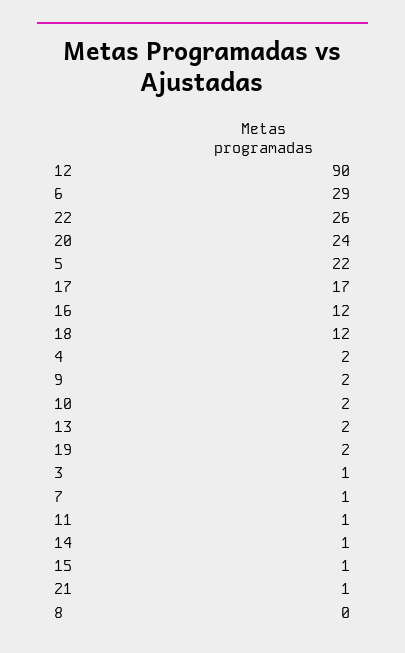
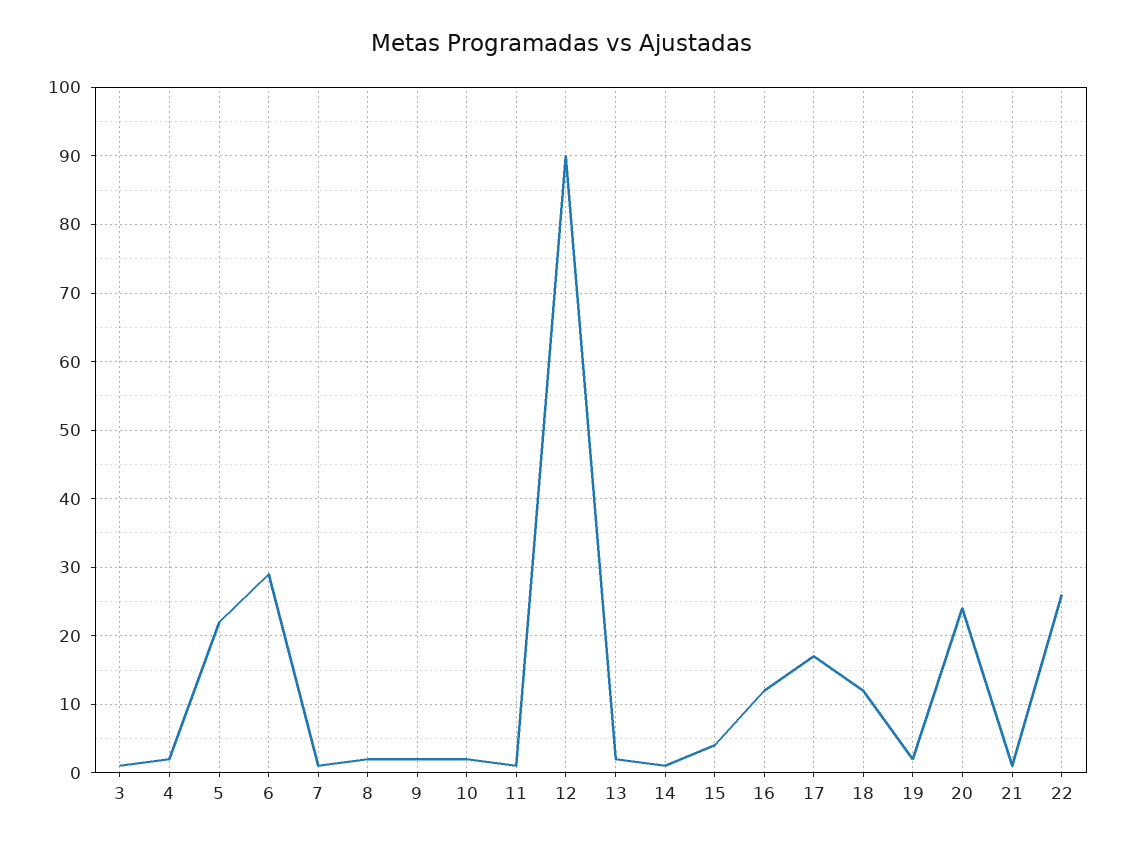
15: 1 -> 4
8: 0 -> 2

